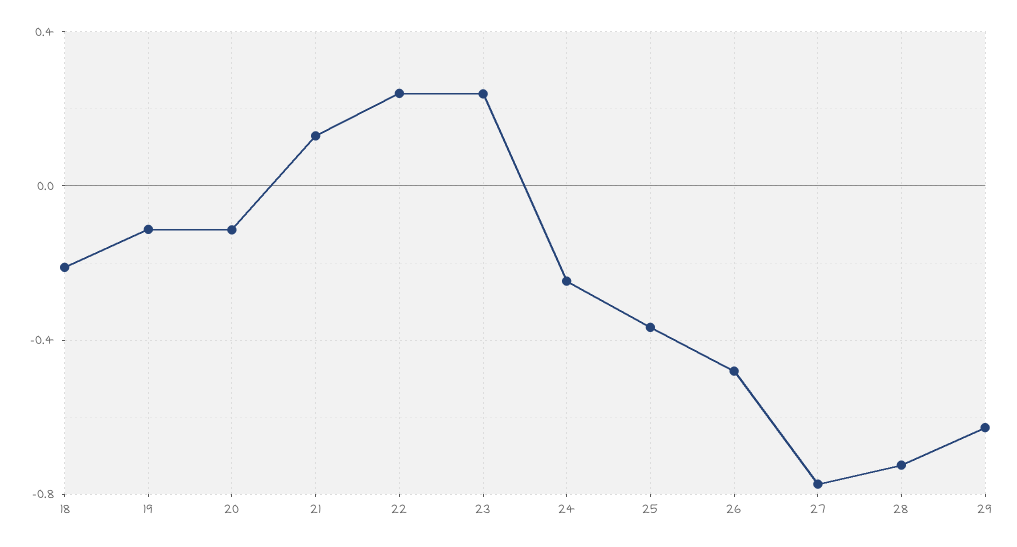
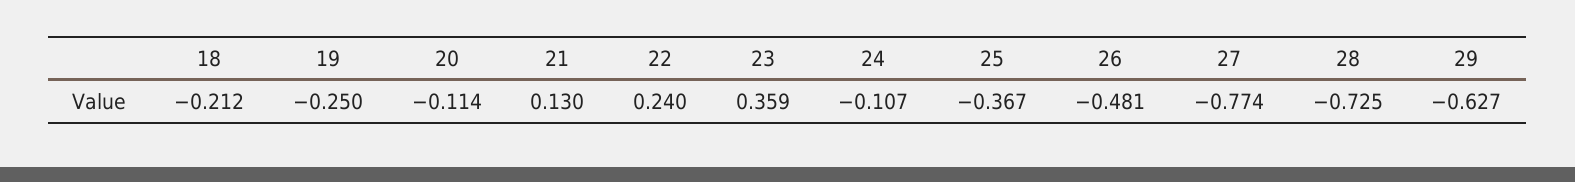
19: -0.1 -> -0.25
23: 0.25 -> 0.359
24: -0.25 -> -0.107

